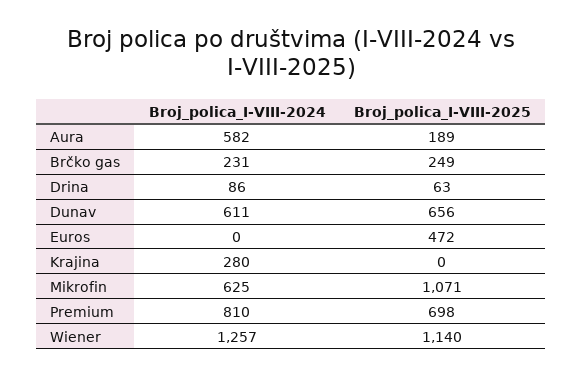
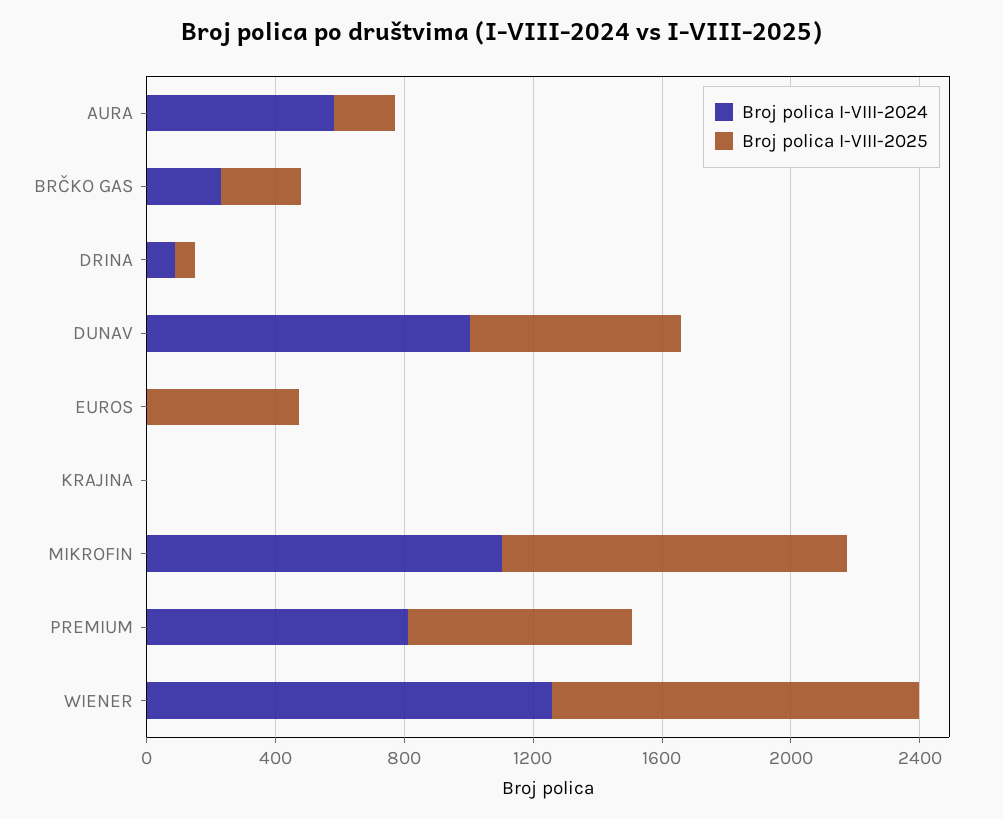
Broj_polica_I-VIII-2024, Dunav: 611 -> 1000
Broj_polica_I-VIII-2024, Krajina: 280 -> 0
Broj_polica_I-VIII-2024, Mikrofin: 625 -> 1100

